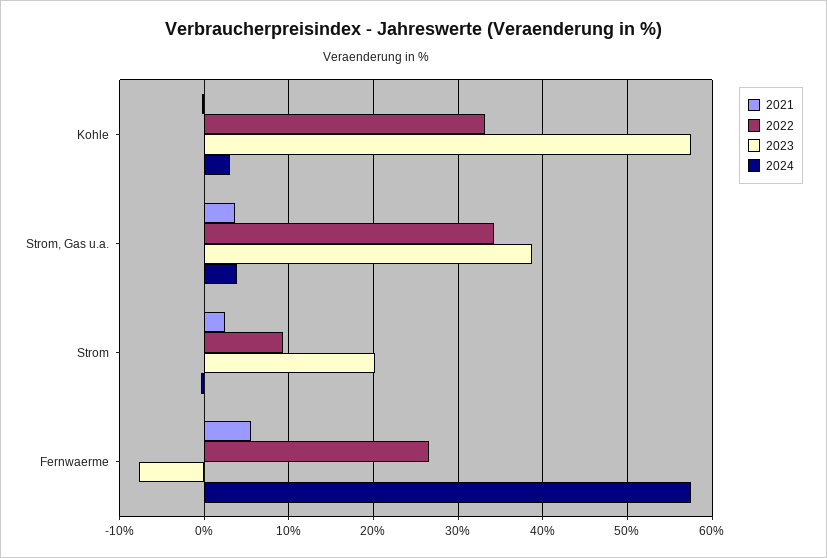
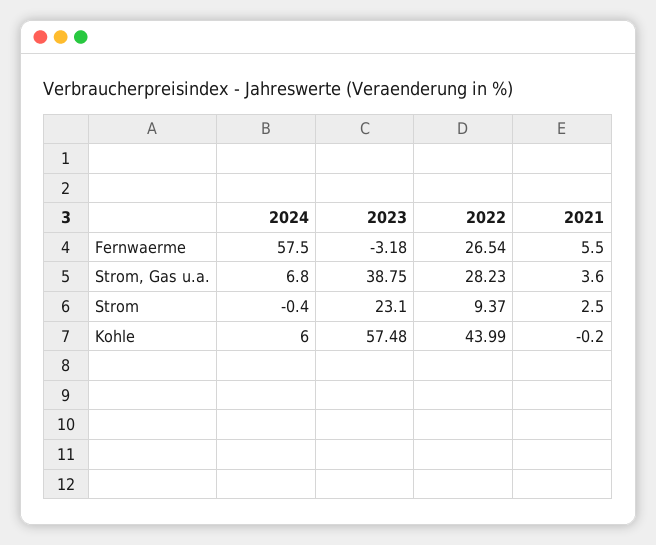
2022, Kohle: 33 -> 43.99
2024, Kohle: 3 -> 6
2022, Strom, Gas u.a.: 34 -> 28.23
2024, Strom, Gas u.a.: 4 -> 6.8
2023, Strom: 20 -> 23.1
2023, Fernwaerme: -8 -> -3.18

